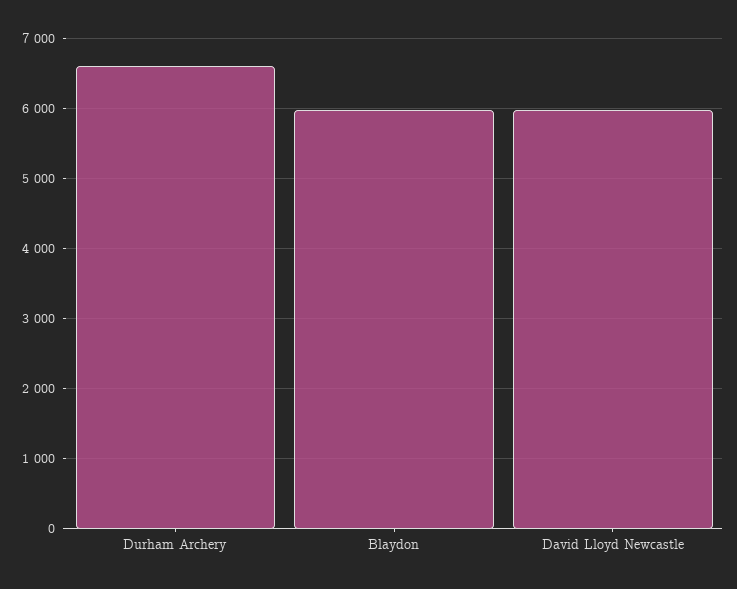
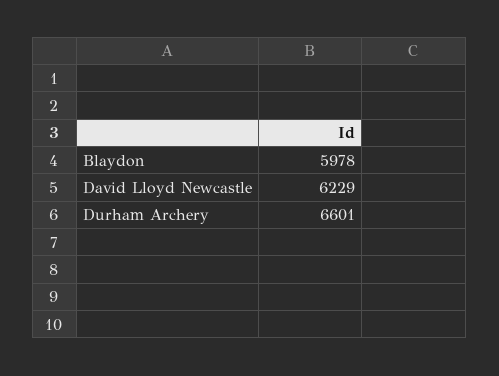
David Lloyd Newcastle: 6000 -> 6229

